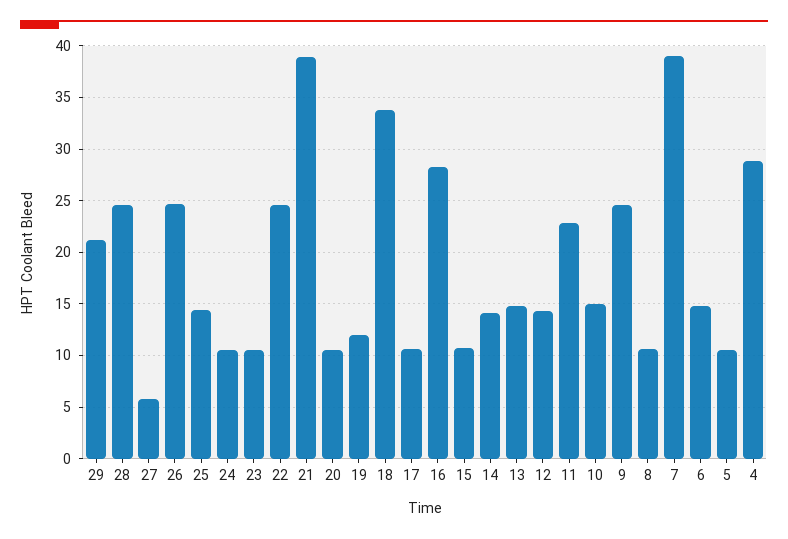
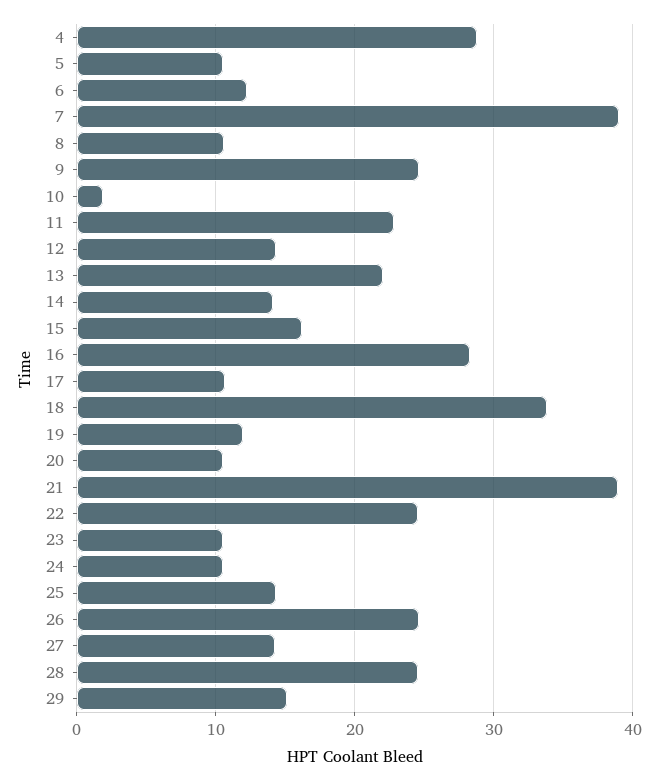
29: 21 -> 15
27: 6 -> 14
15: 11 -> 16
13: 15 -> 22
10: 15 -> 2
6: 15 -> 12

